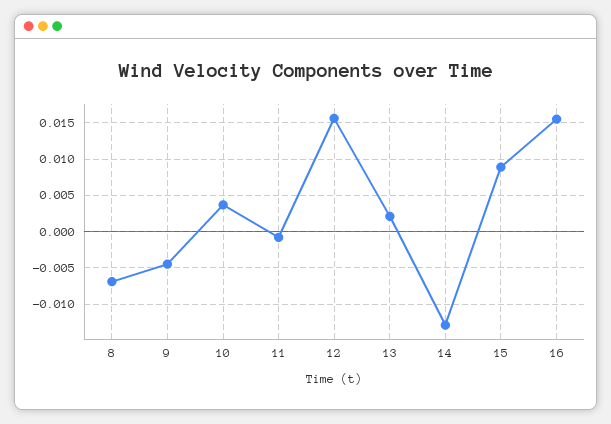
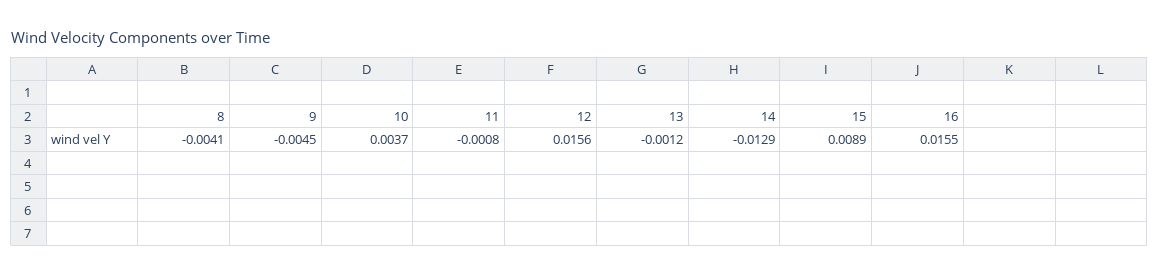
8: -0.007 -> -0.0041
13: 0.002 -> -0.0012

